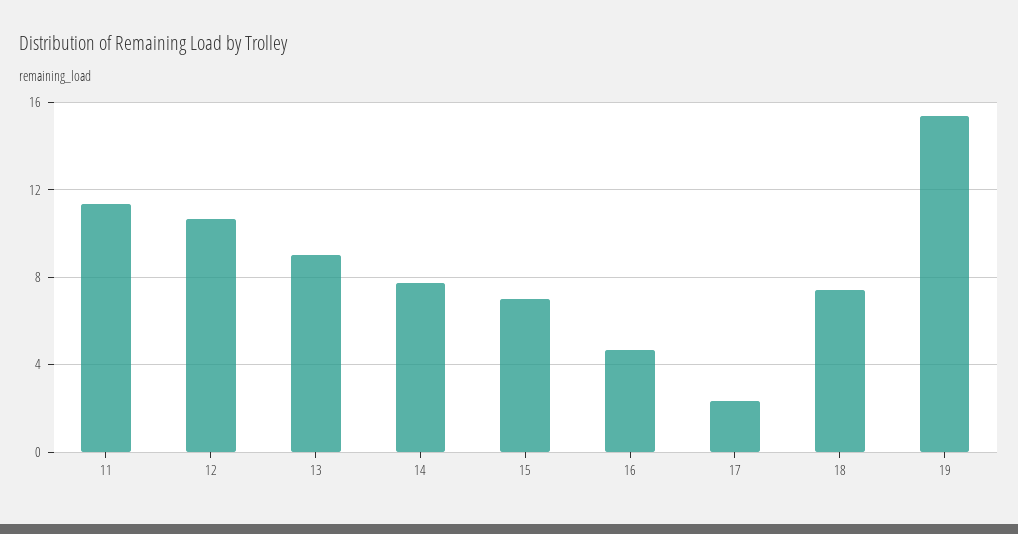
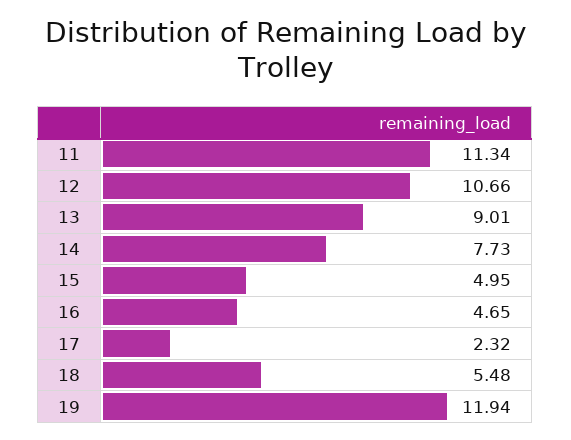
15: 7 -> 4.95
18: 7.5 -> 5.48
19: 15.5 -> 11.94

